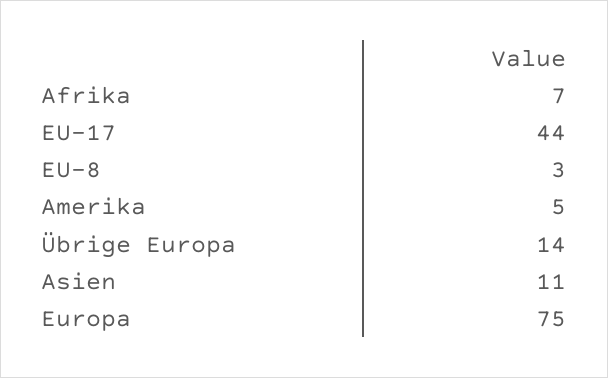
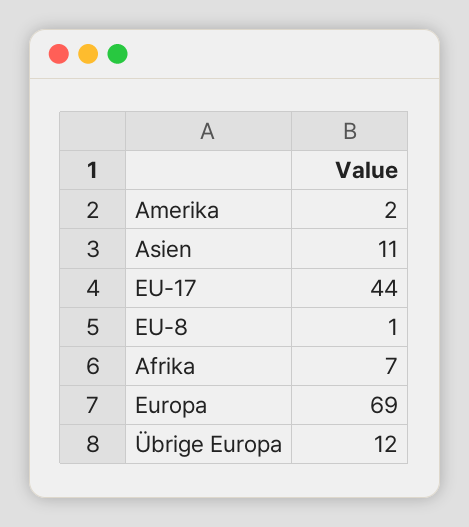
EU-8: 3 -> 1
Amerika: 5 -> 2
Übrige Europa: 14 -> 12
Europa: 75 -> 69

